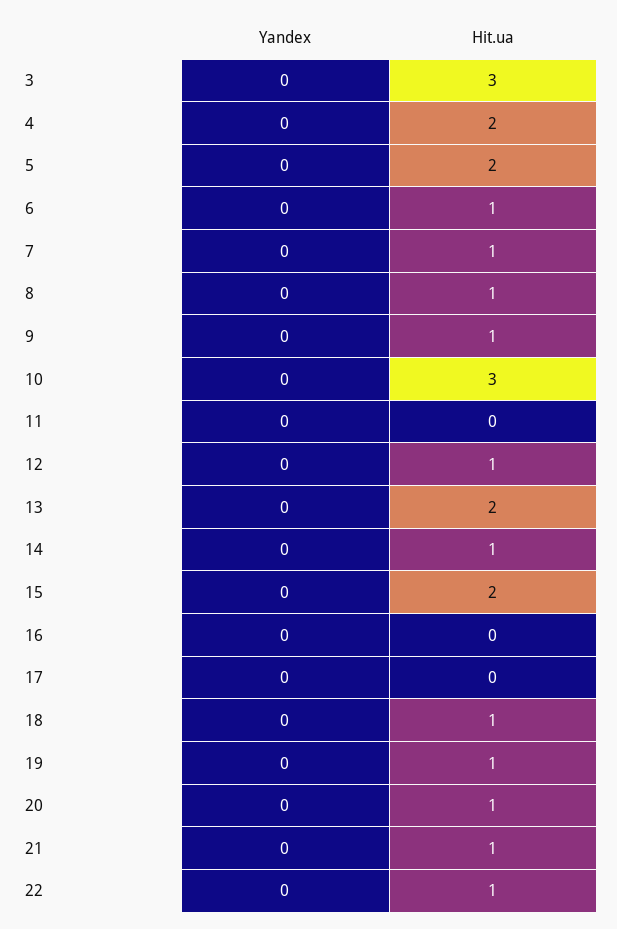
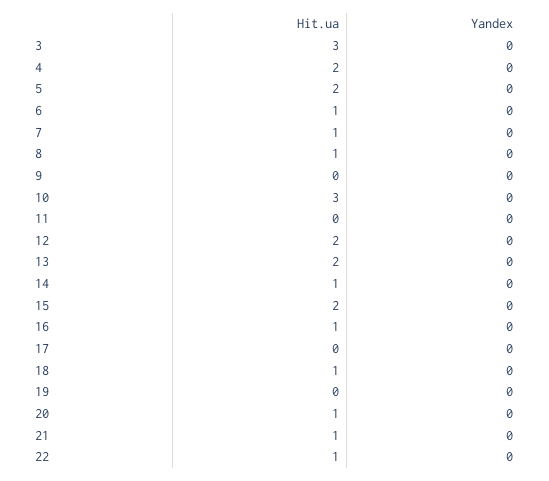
Hit.ua, 9: 1 -> 0
Hit.ua, 12: 1 -> 2
Hit.ua, 16: 0 -> 1
Hit.ua, 19: 1 -> 0

